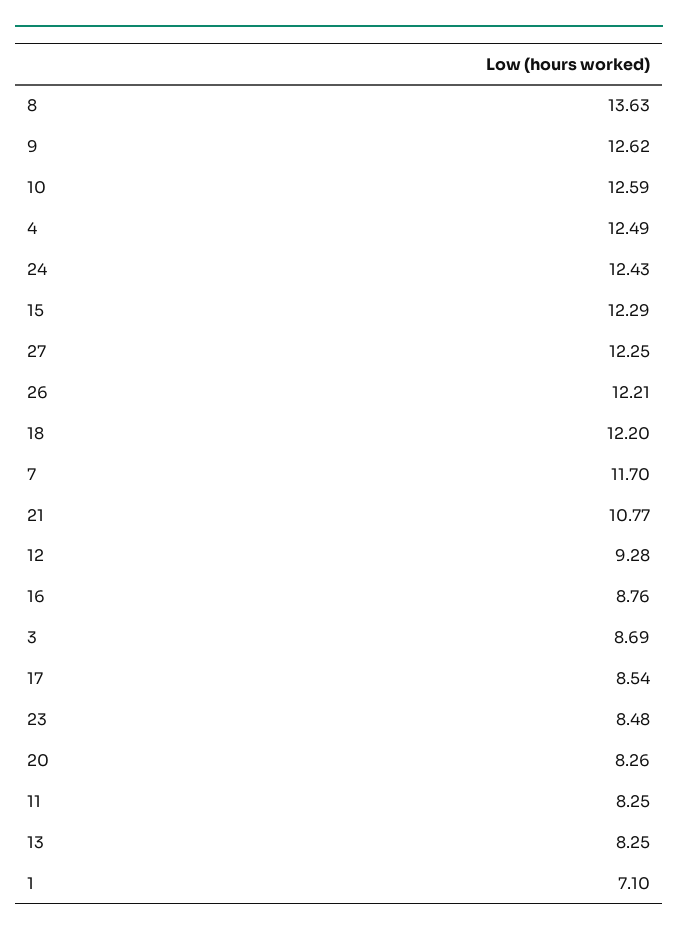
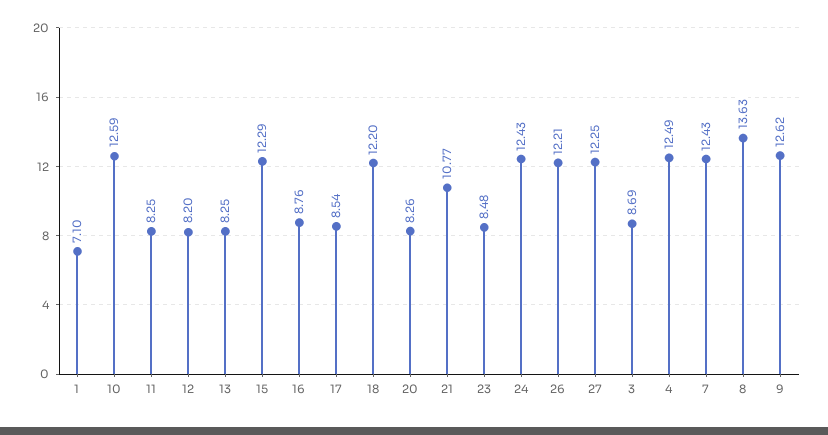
7: 11.7 -> 12.43
12: 9.28 -> 8.2

